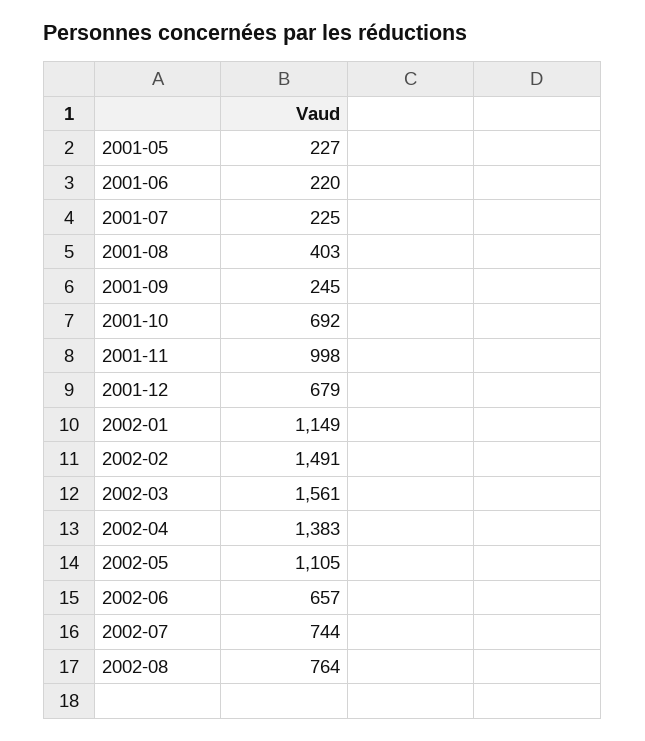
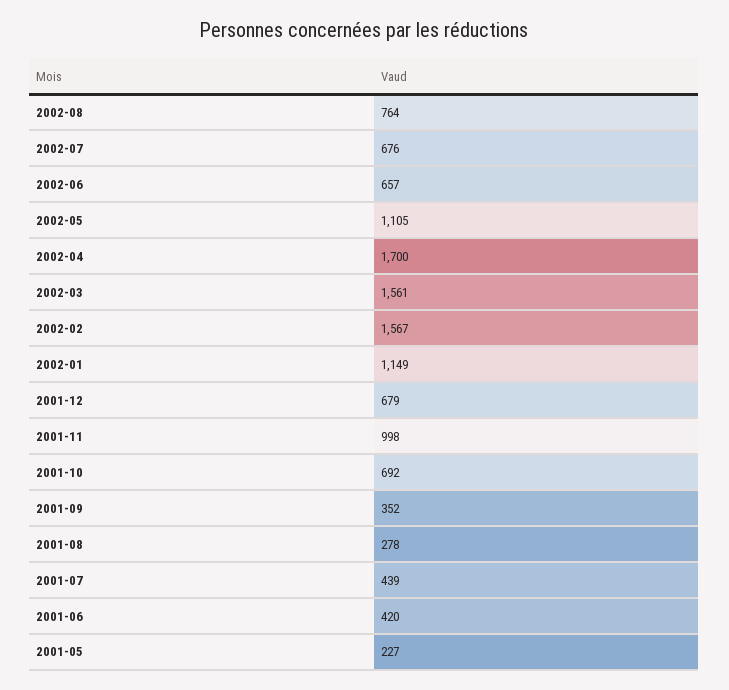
2001-06: 220 -> 420
2001-07: 225 -> 439
2001-08: 403 -> 278
2001-09: 245 -> 352
2002-02: 1491 -> 1567
2002-04: 1383 -> 1700
2002-07: 744 -> 676

